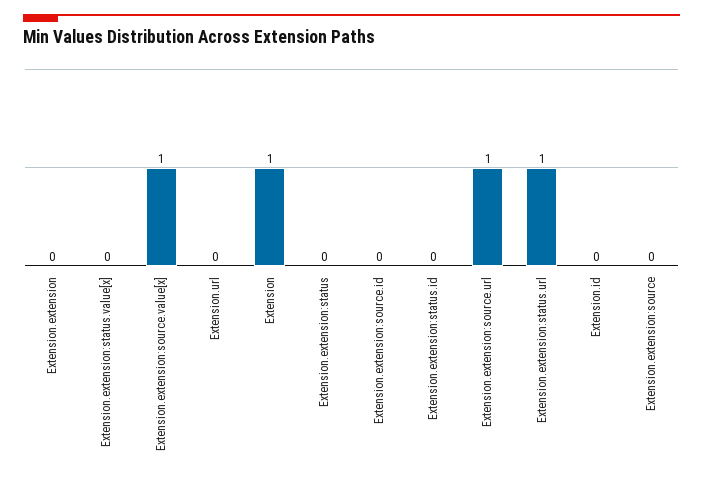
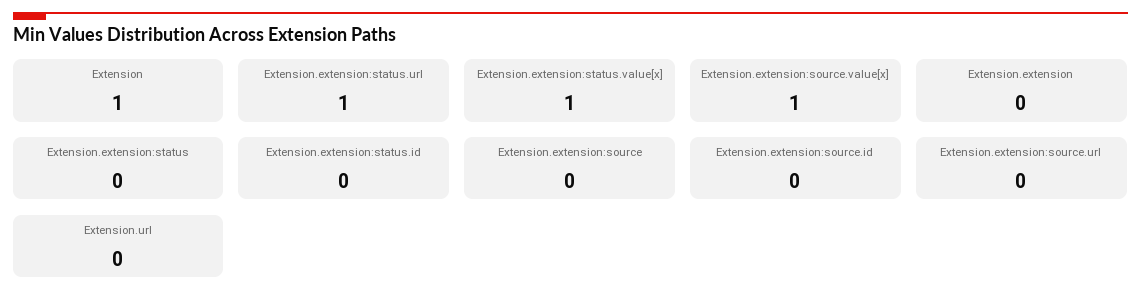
Extension.extension:status.value[x]: 0 -> 1
Extension.extension:source.url: 1 -> 0
Extension.id: 0 -> none

